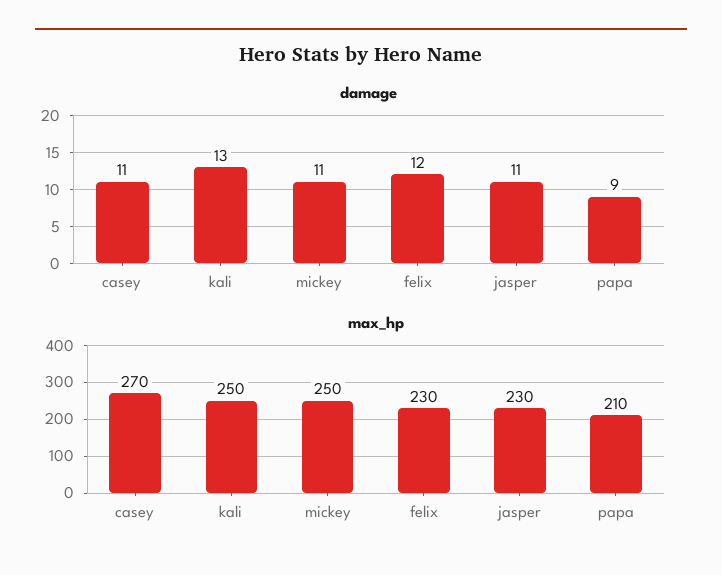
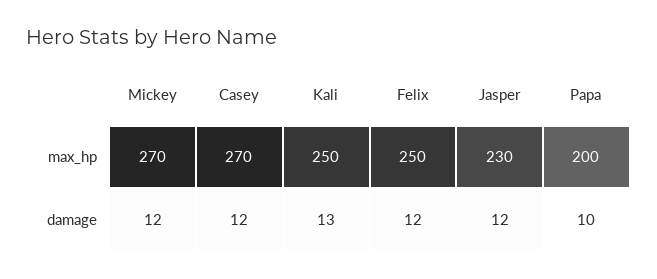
damage, casey: 11 -> 12
damage, mickey: 11 -> 12
damage, jasper: 11 -> 12
damage, papa: 9 -> 10
max_hp, mickey: 250 -> 270
max_hp, felix: 230 -> 250
max_hp, papa: 210 -> 200

